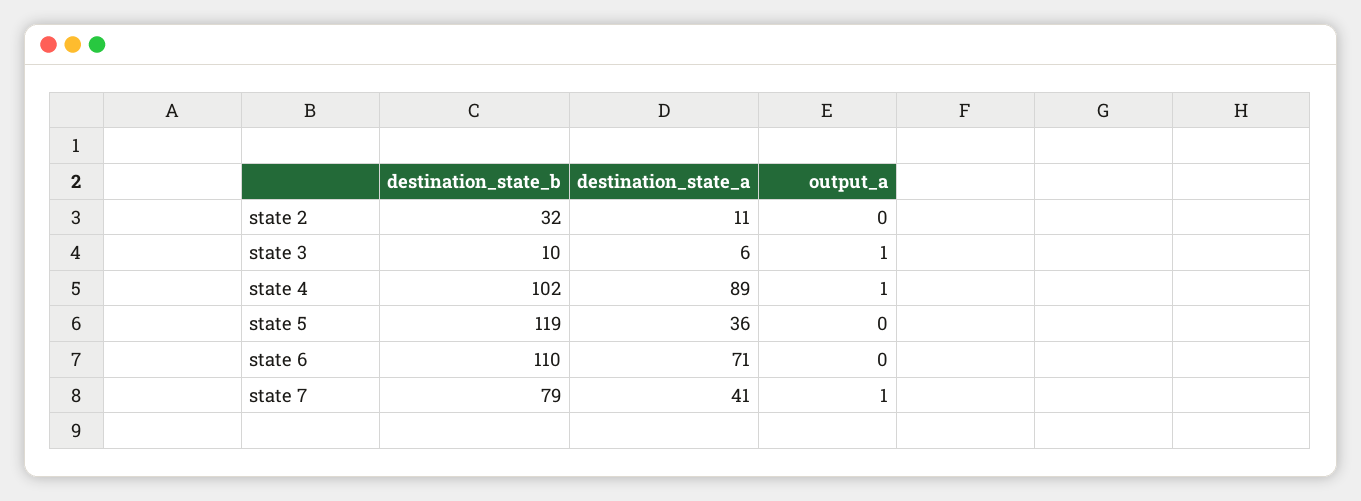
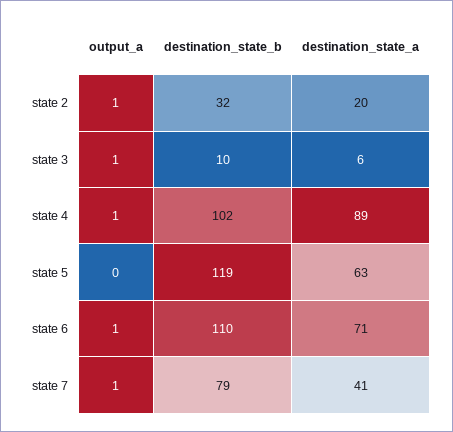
destination_state_a, state 2: 11 -> 20
output_a, state 2: 0 -> 1
destination_state_a, state 5: 36 -> 63
output_a, state 6: 0 -> 1

